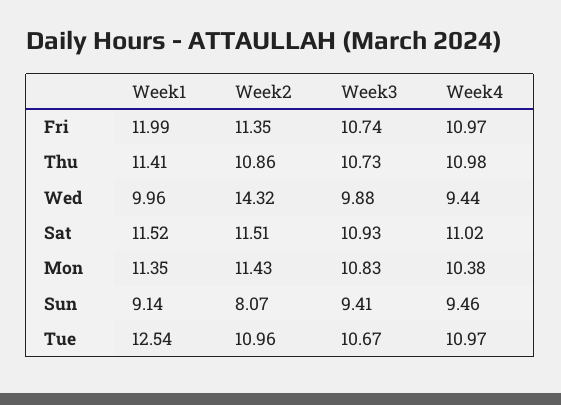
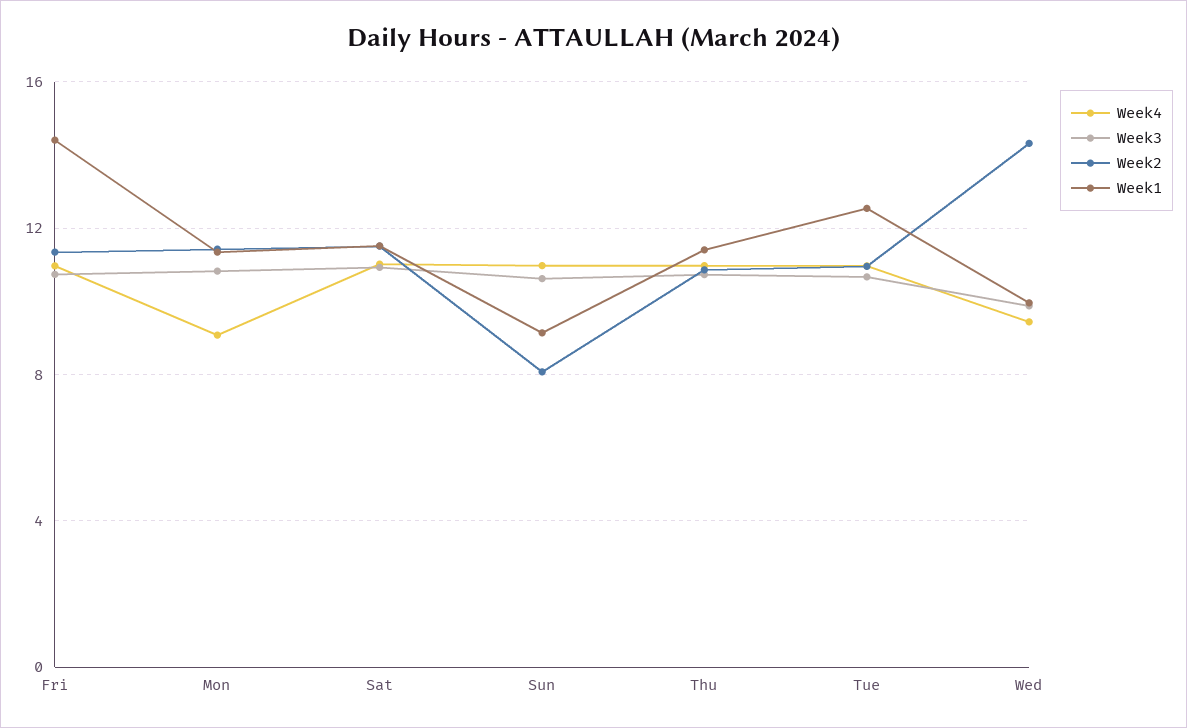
Week1, Fri: 11.99 -> 14.5
Week4, Mon: 10.38 -> 9
Week3, Sun: 9.41 -> 10.5
Week4, Sun: 9.46 -> 11

